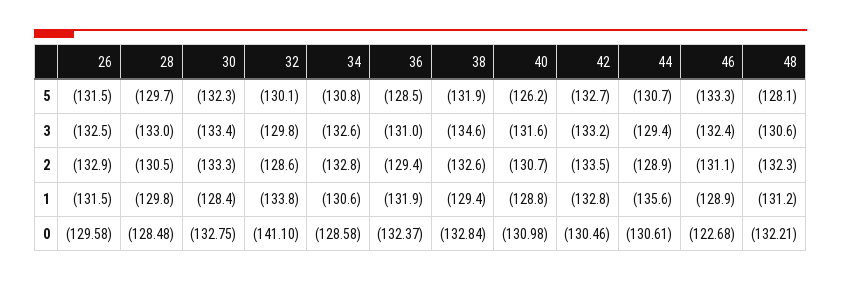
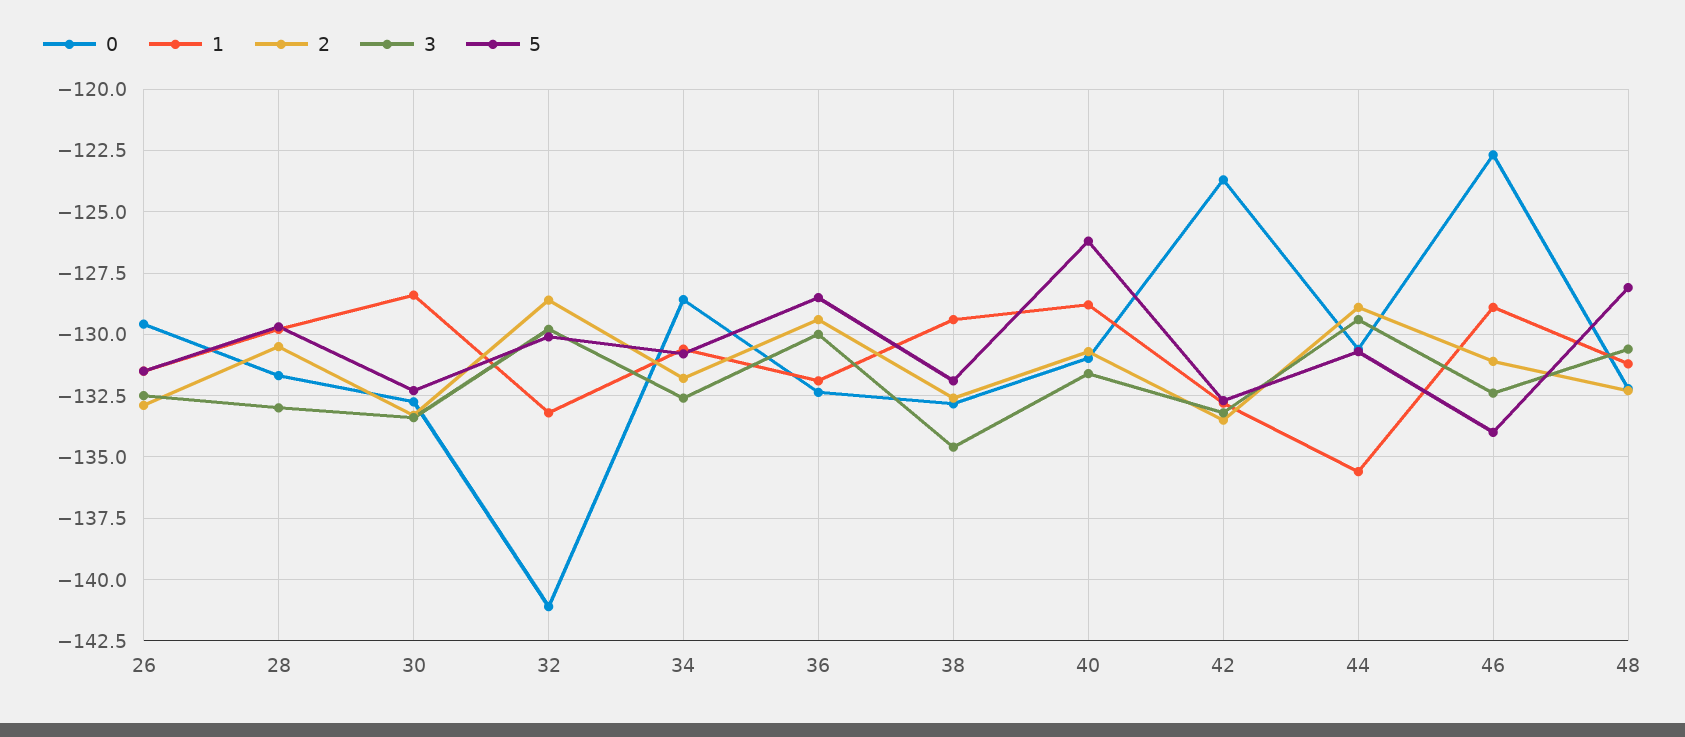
5, 46: -133.3 -> -134
3, 36: -131 -> -130
2, 34: -132.8 -> -131.75
1, 32: -133.8 -> -133.25
0, 28: -128.48 -> -131.75
0, 42: -130.46 -> -123.75

